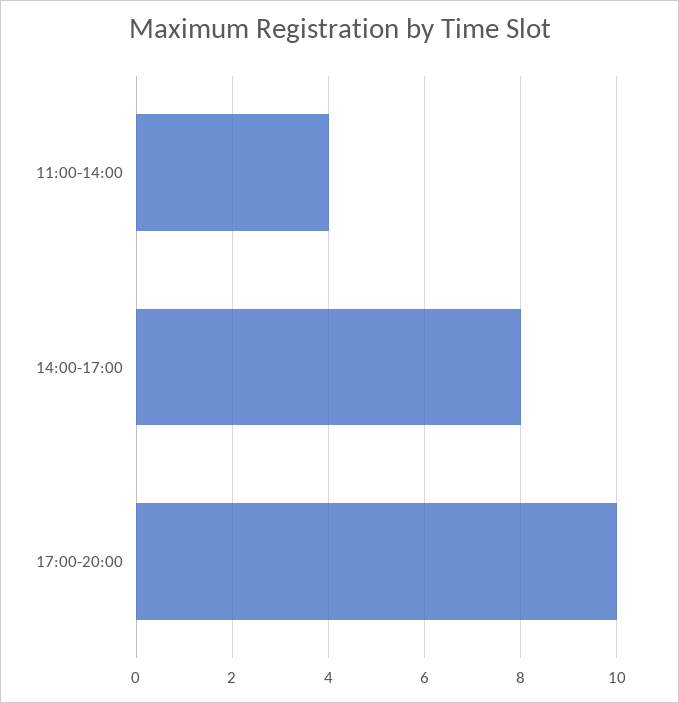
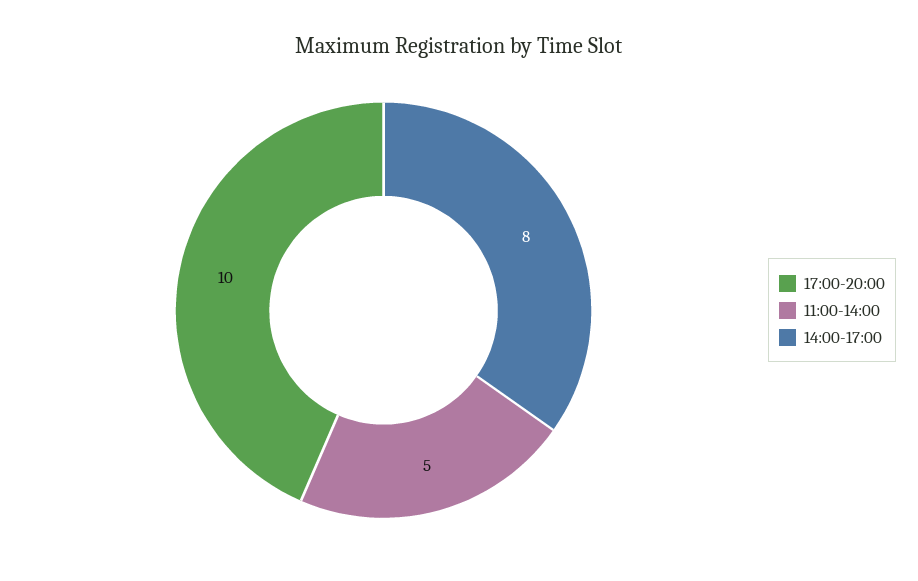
11:00-14:00: 4 -> 5

